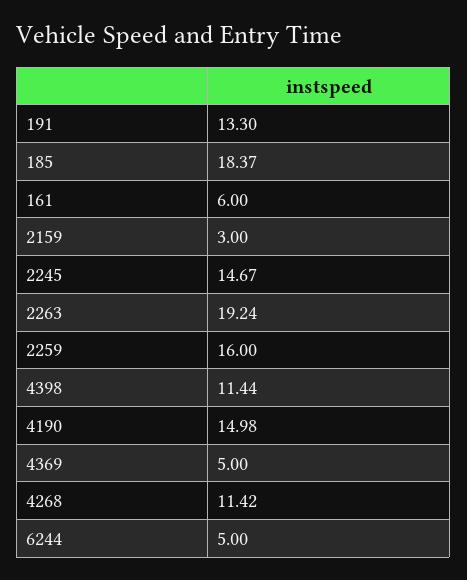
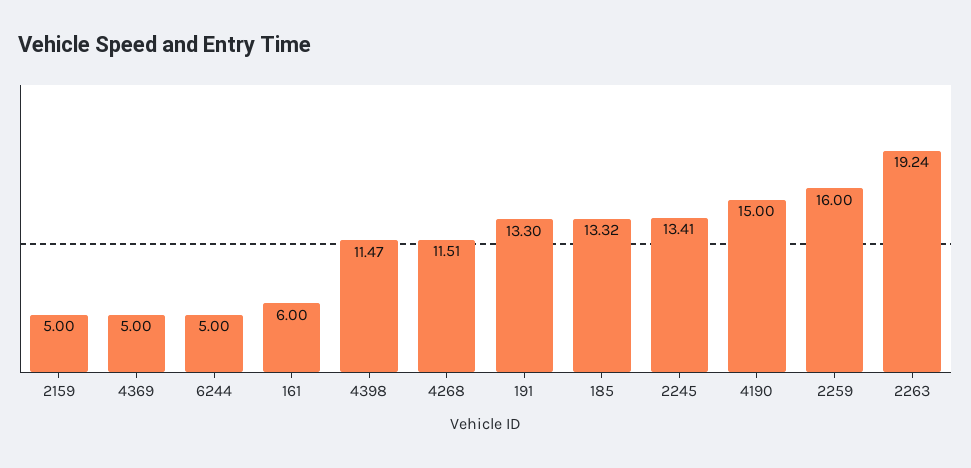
185: 18.37 -> 13.32
2159: 3 -> 5
2245: 14.67 -> 13.41
4398: 11.44 -> 11.47
4190: 14.98 -> 15
4268: 11.42 -> 11.51

